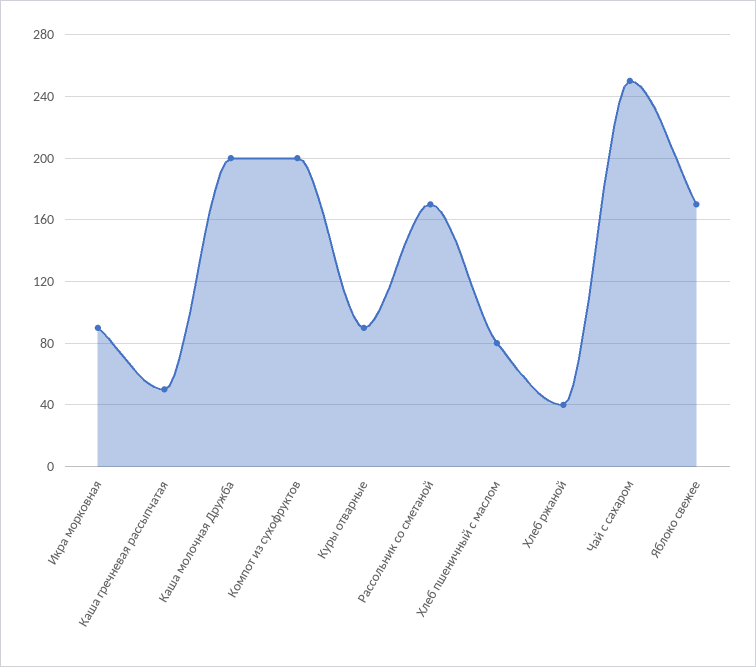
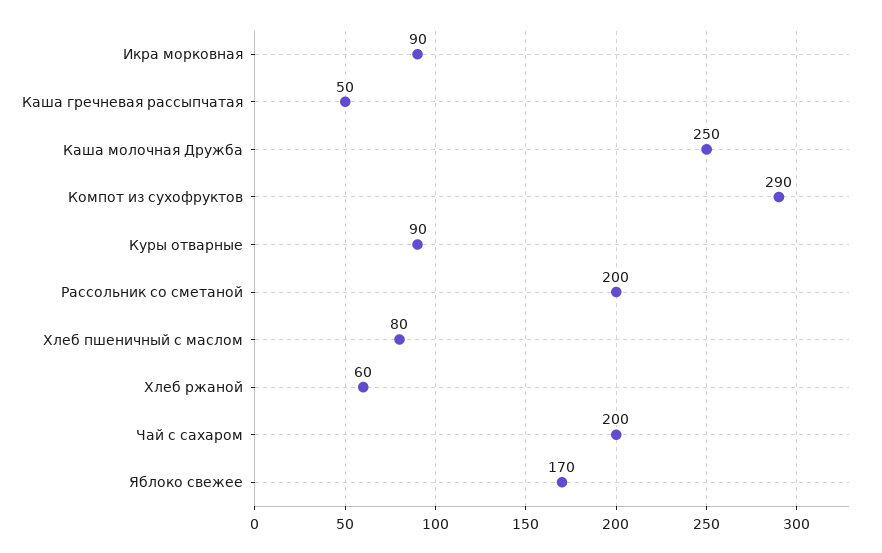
Каша молочная Дружба: 200 -> 250
Компот из сухофруктов: 200 -> 290
Рассольник со сметаной: 170 -> 200
Хлеб ржаной: 40 -> 60
Чай с сахаром: 250 -> 200

